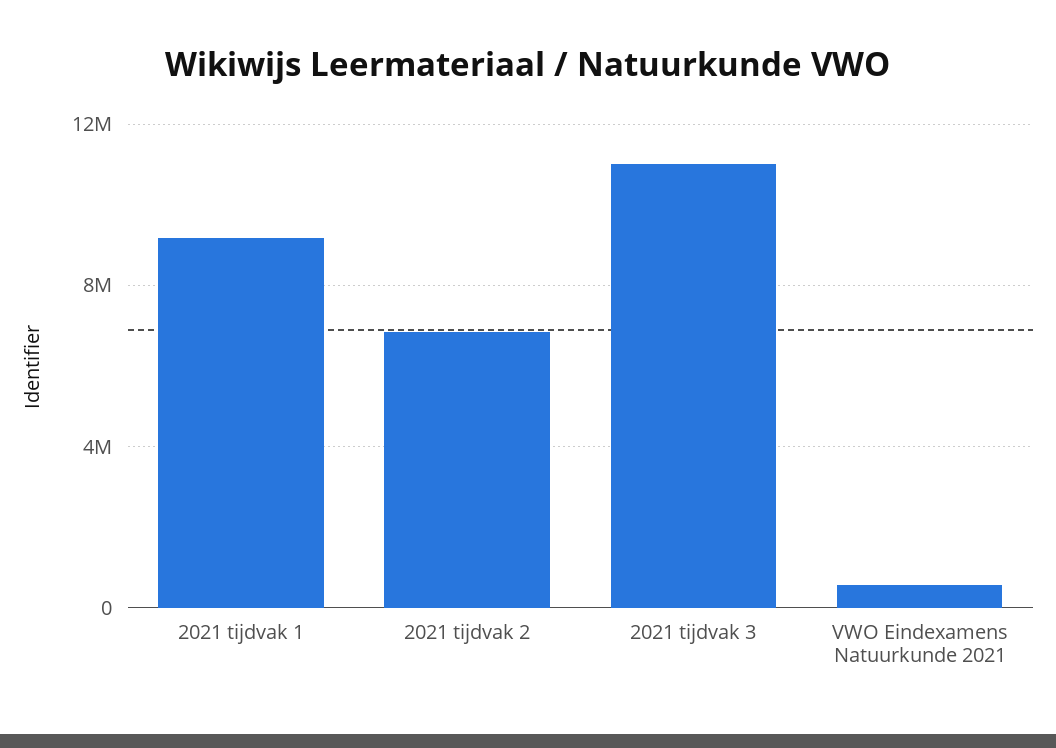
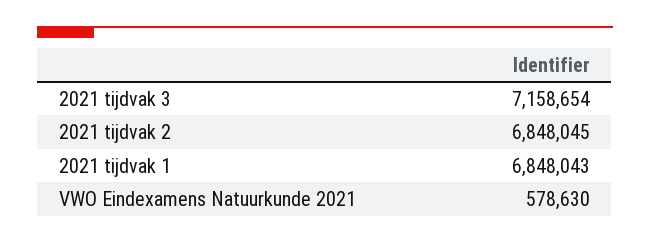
2021 tijdvak 1: 9000000 -> 6848043
2021 tijdvak 3: 11000000 -> 7158654

